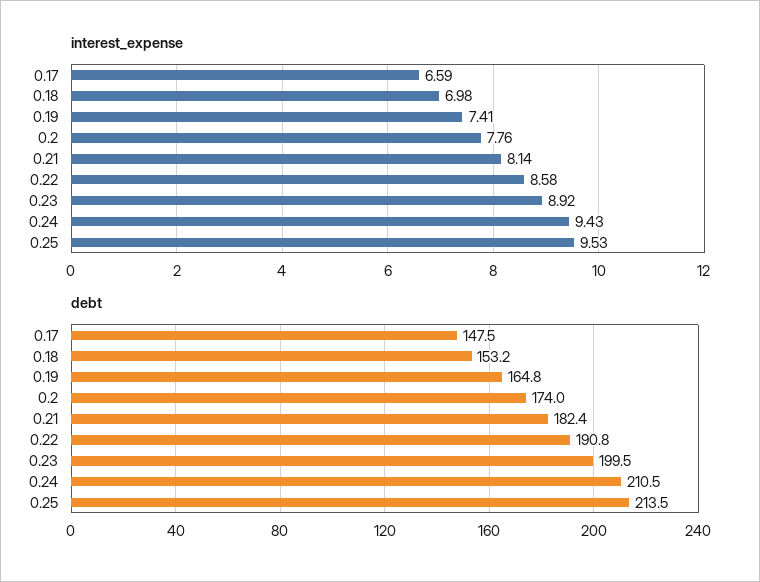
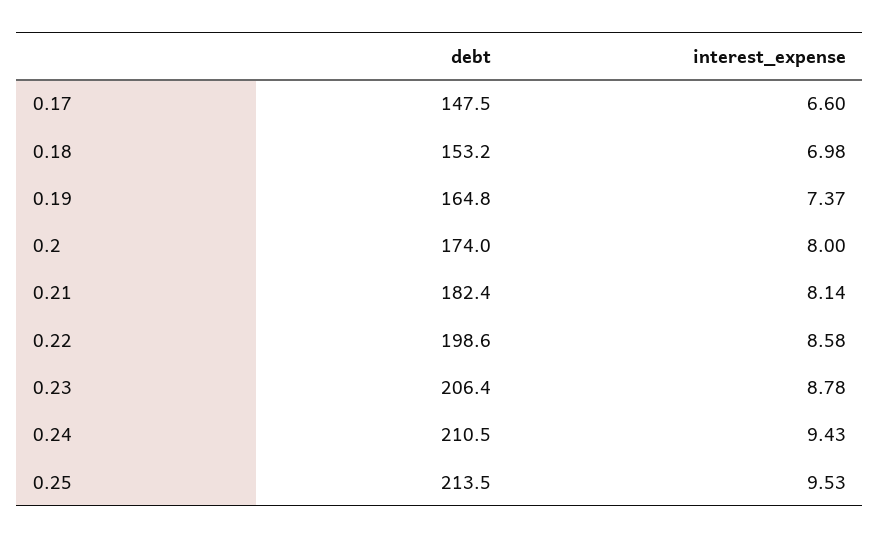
interest_expense, 0.17: 6.59 -> 6.6
interest_expense, 0.19: 7.41 -> 7.37
interest_expense, 0.2: 7.76 -> 8
interest_expense, 0.23: 8.92 -> 8.78
debt, 0.22: 190.8 -> 198.6
debt, 0.23: 199.5 -> 206.4

